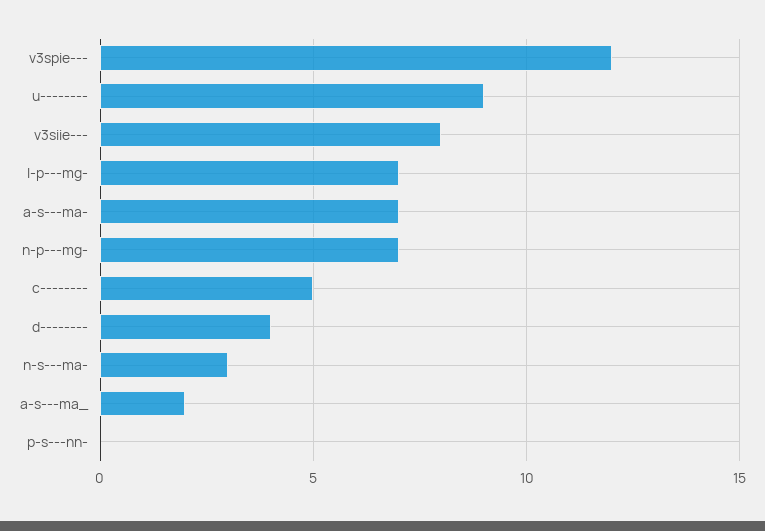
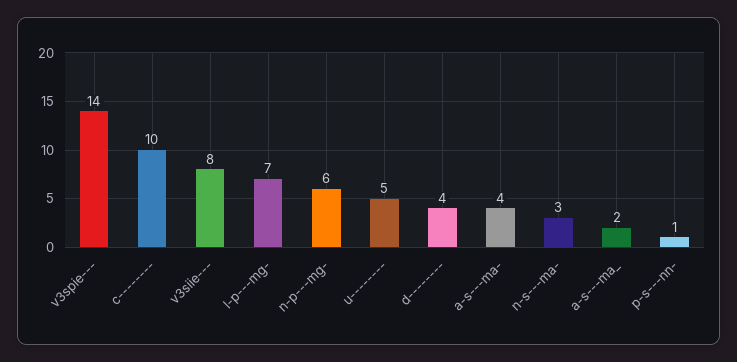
v3spie---: 12 -> 14
u--------: 9 -> 5
a-s---ma-: 7 -> 4
n-p---mg-: 7 -> 6
c--------: 5 -> 10
p-s---nn-: 0 -> 1

